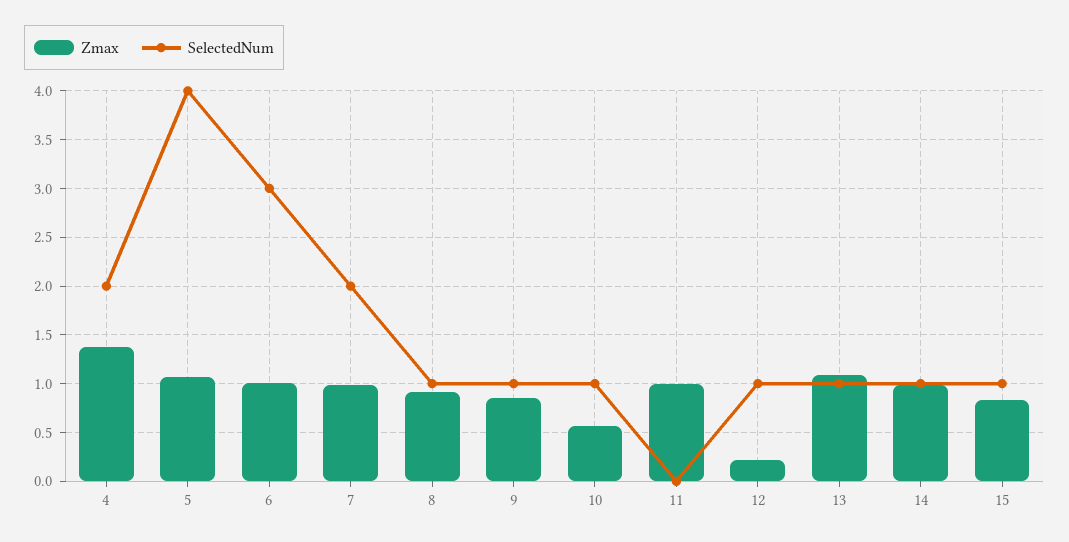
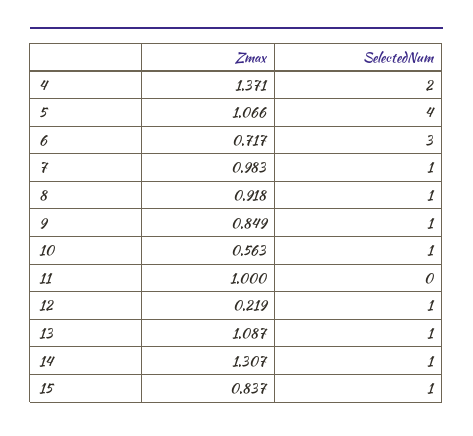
Zmax, 6: 1 -> 0.717
SelectedNum, 7: 2 -> 1
Zmax, 14: 1 -> 1.307

